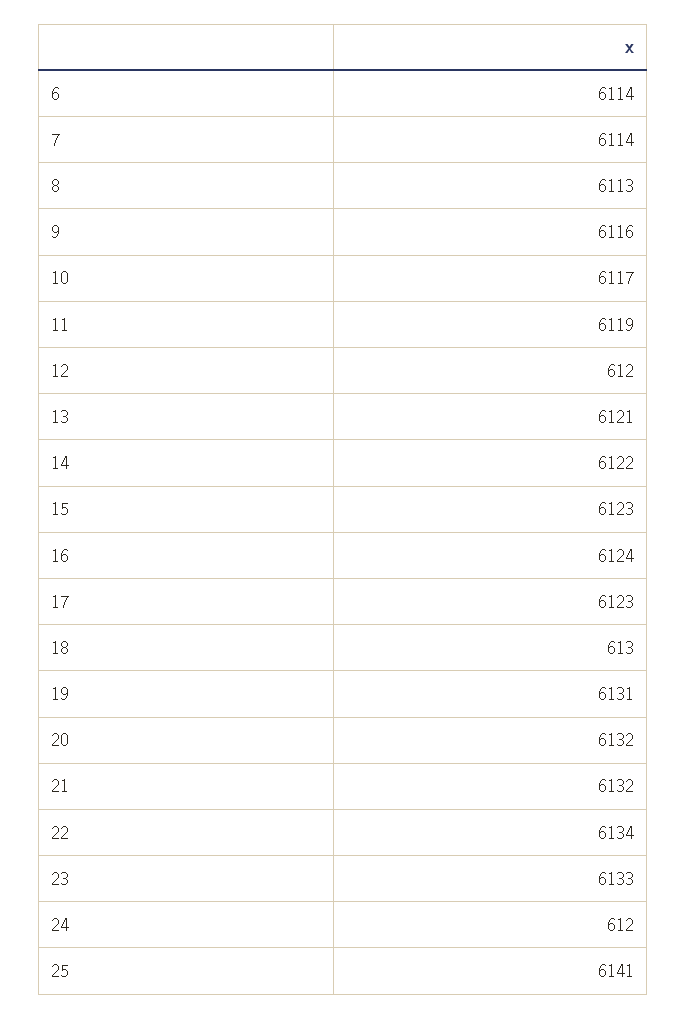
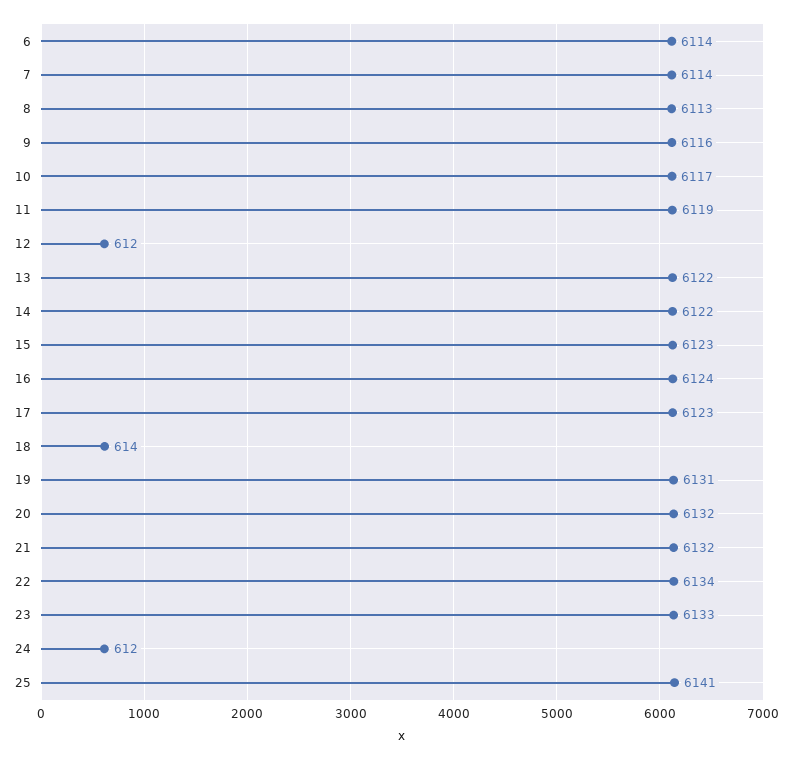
13: 6121 -> 6122
18: 613 -> 614

